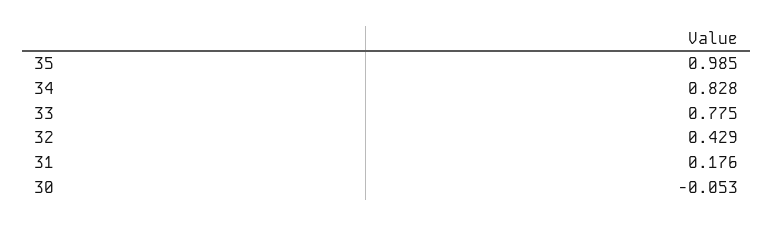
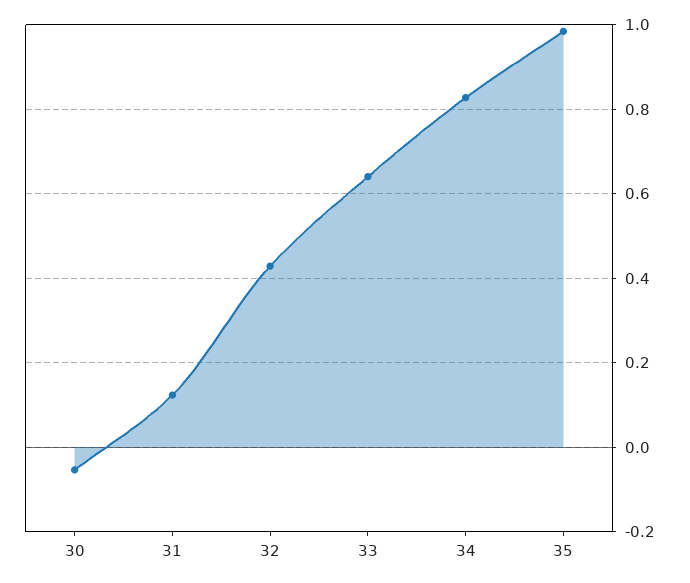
33: 0.775 -> 0.64
31: 0.176 -> 0.12

